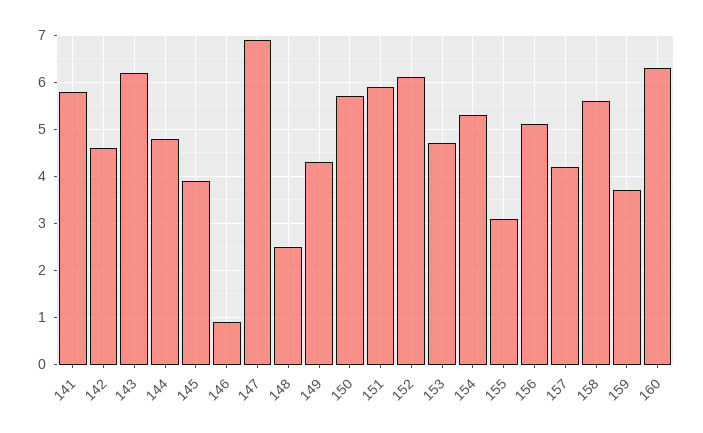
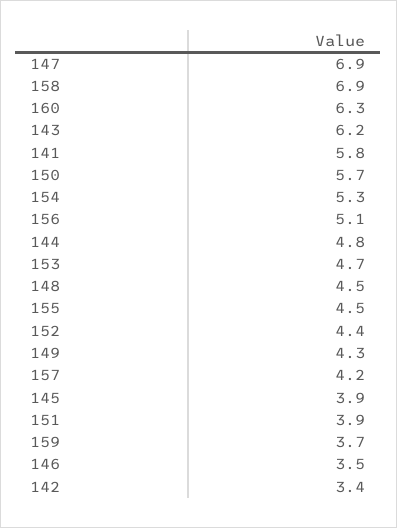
142: 4.5 -> 3.4
146: 1 -> 3.5
148: 2.5 -> 4.5
151: 6 -> 3.9
152: 6 -> 4.4
155: 3 -> 4.5
158: 5.5 -> 6.9

